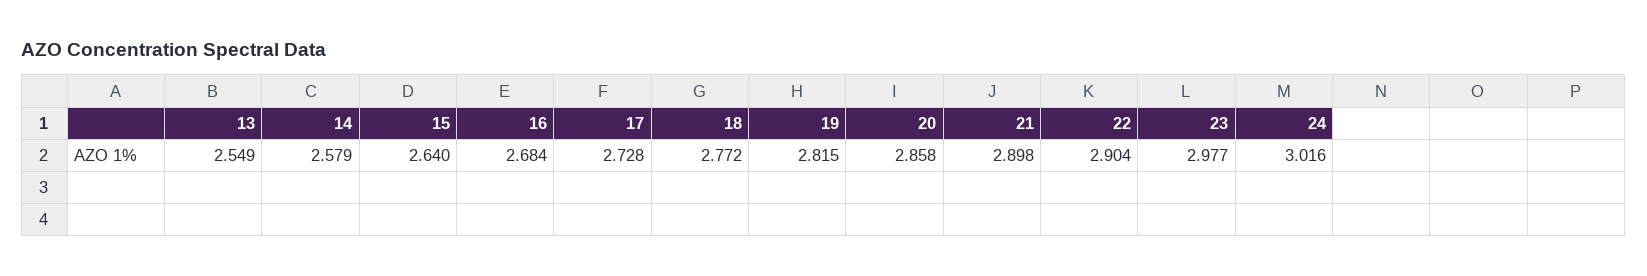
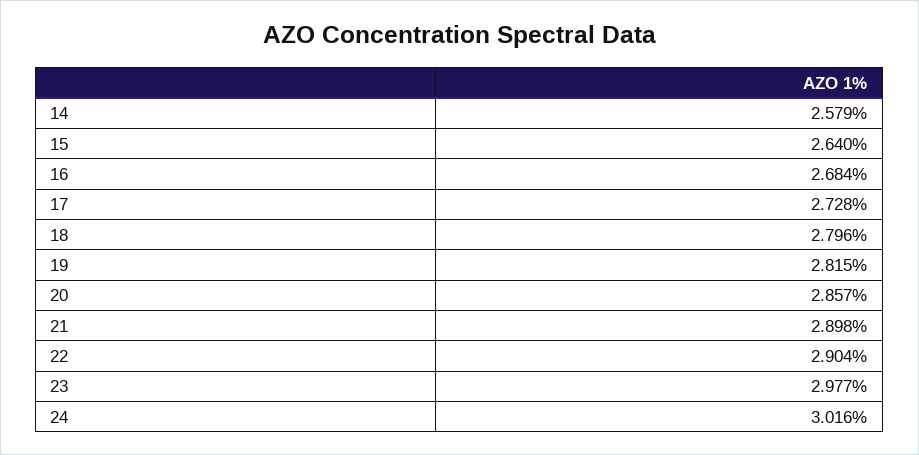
13: 2.549 -> none
18: 2.772 -> 2.796
20: 2.858 -> 2.857

